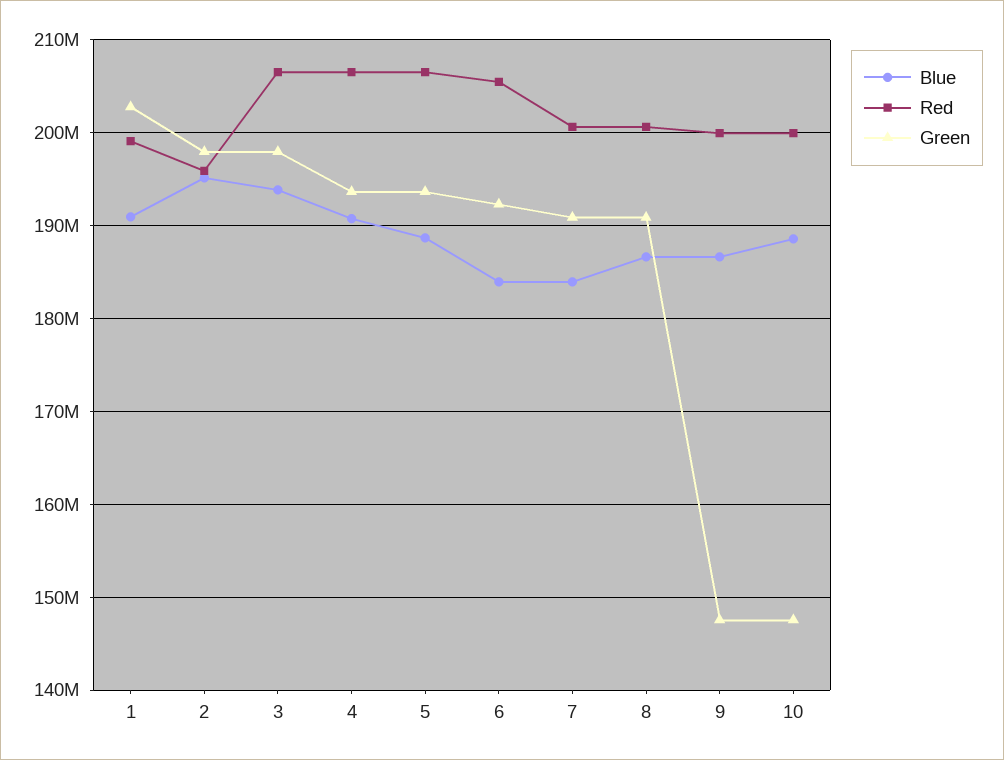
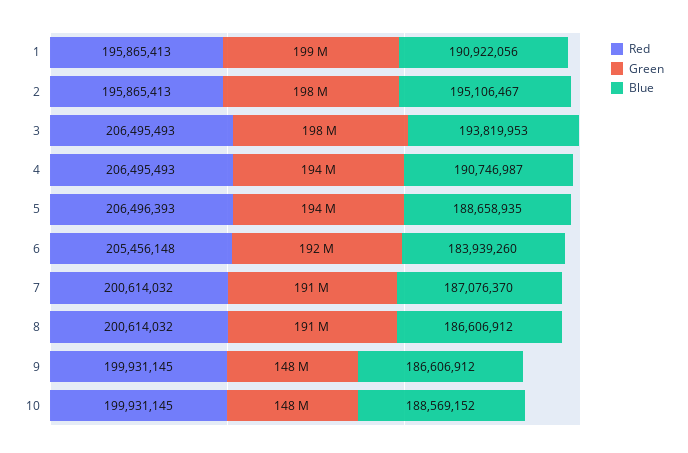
Red, 1: 199000000 -> 195865413
Green, 1: 203000000 -> 199000000
Blue, 7: 184000000 -> 187076370

